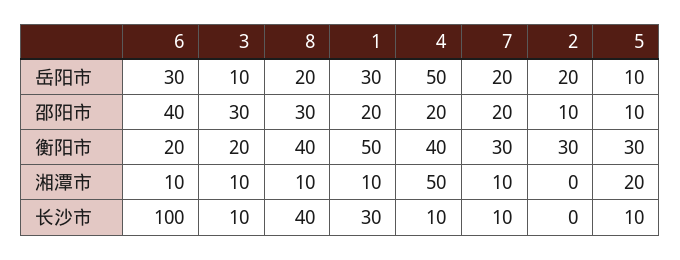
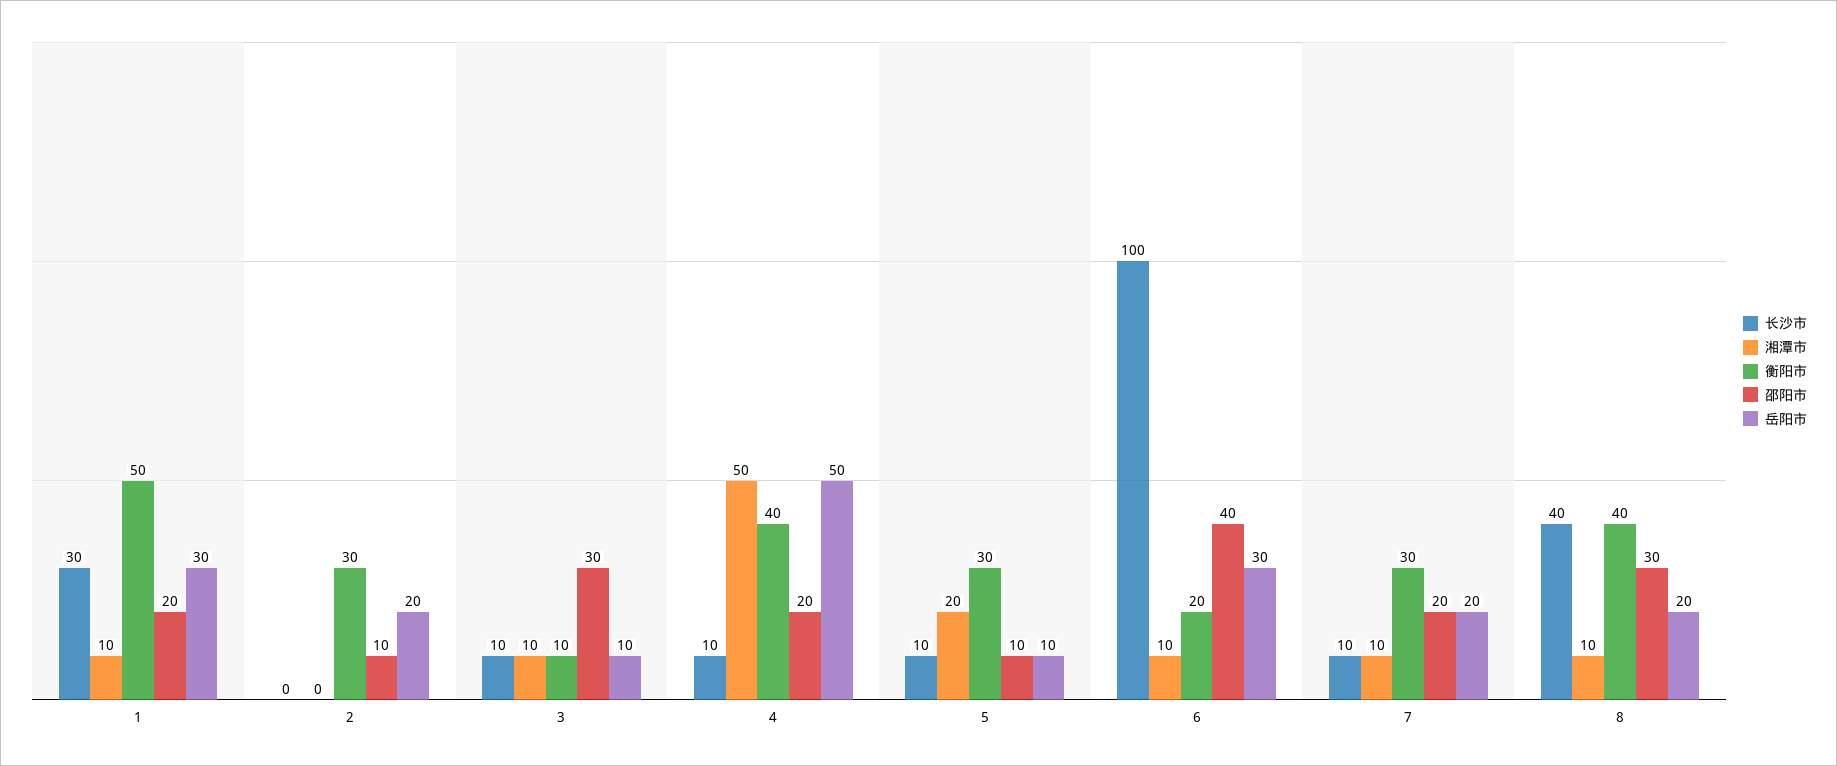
衡阳市, 3: 20 -> 10

